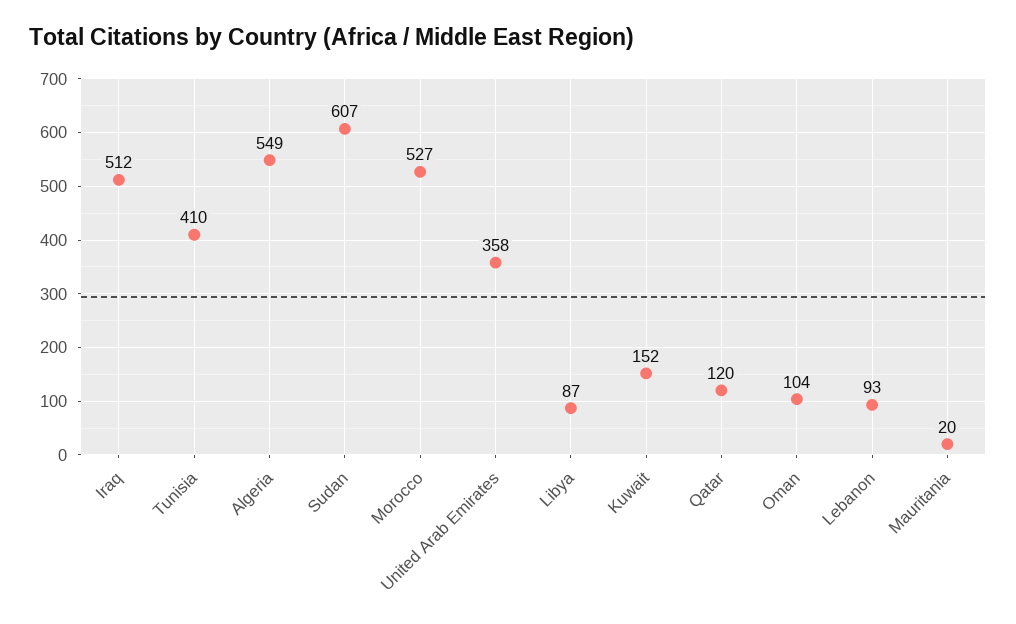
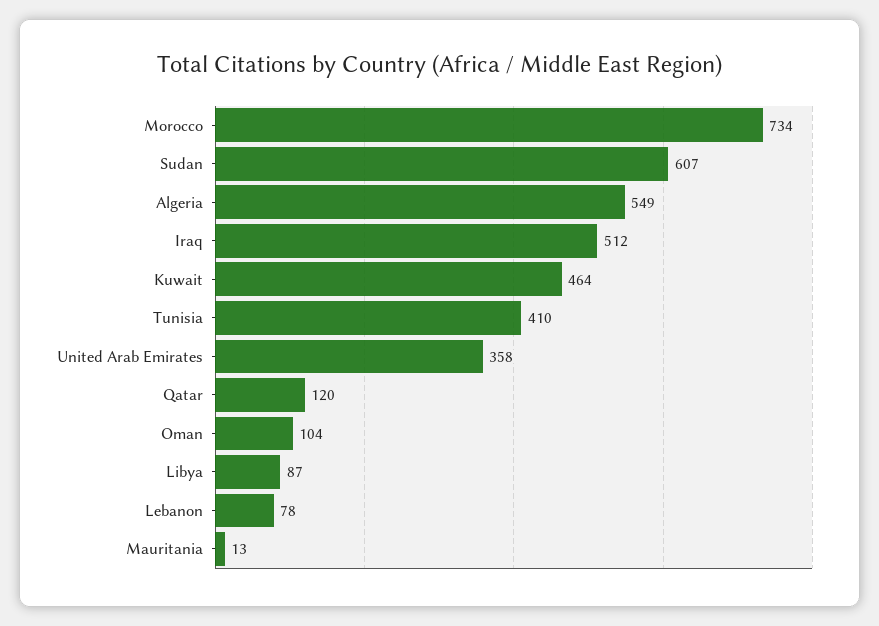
Morocco: 527 -> 734
Kuwait: 152 -> 464
Lebanon: 93 -> 78
Mauritania: 20 -> 13

